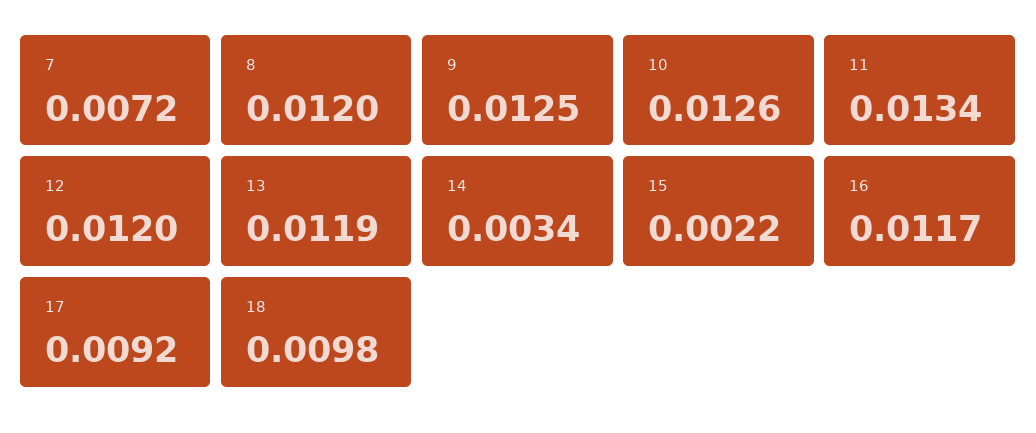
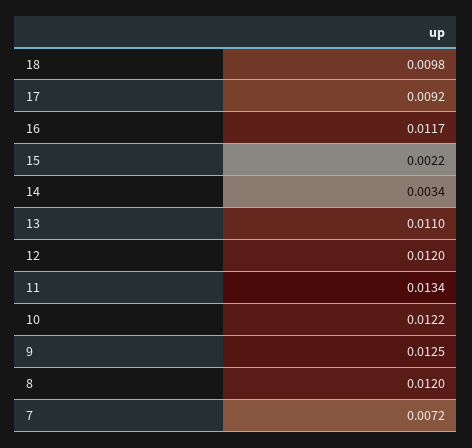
10: 0.0126 -> 0.0122
13: 0.0119 -> 0.011

